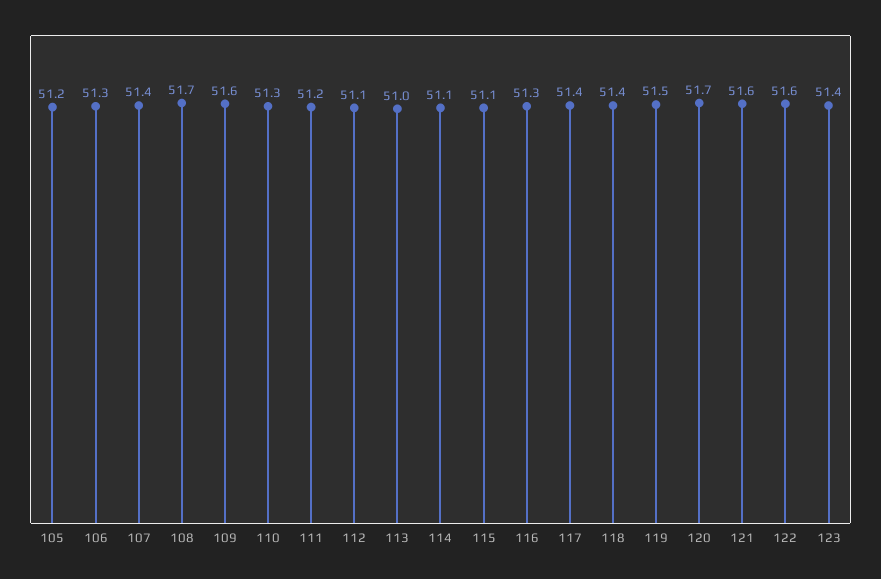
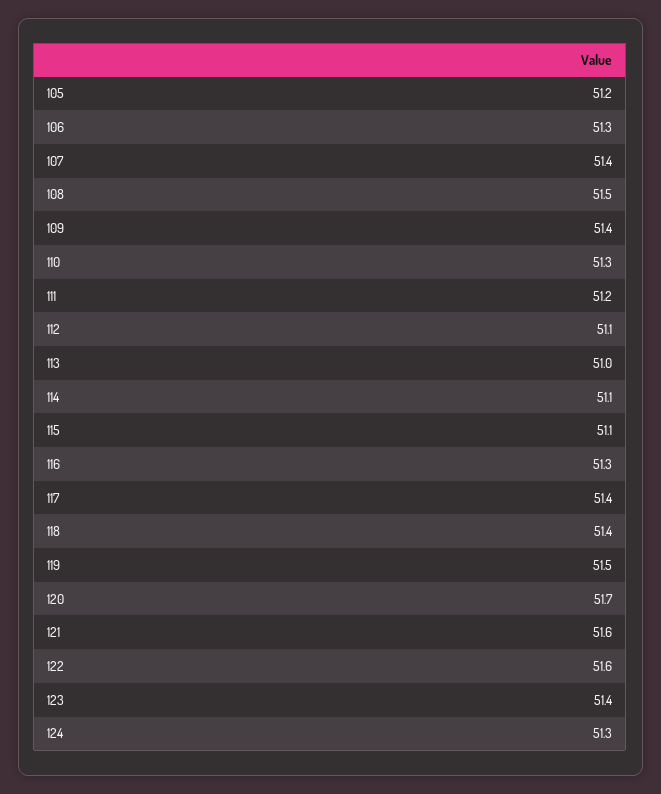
108: 51.7 -> 51.5
109: 51.6 -> 51.4
124: none -> 51.3

